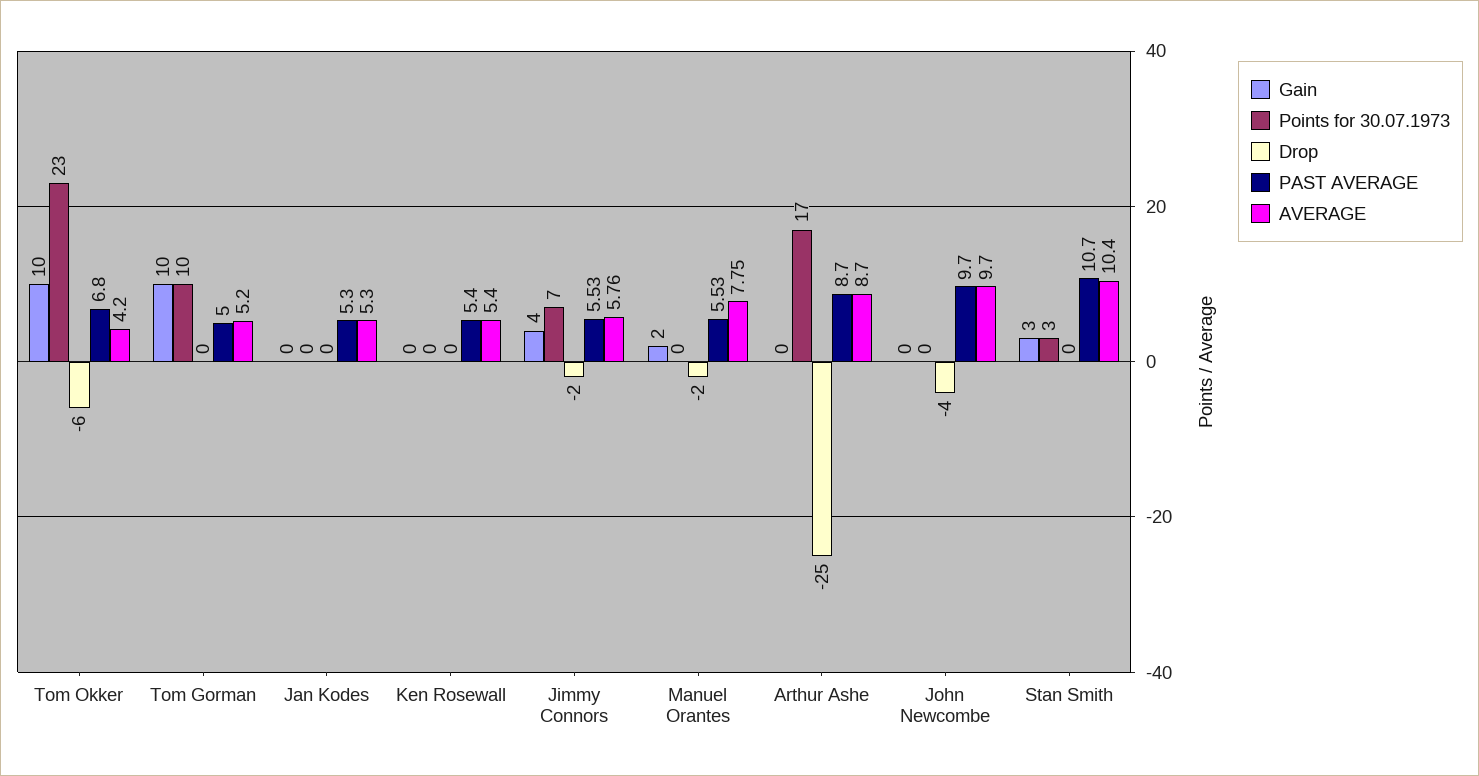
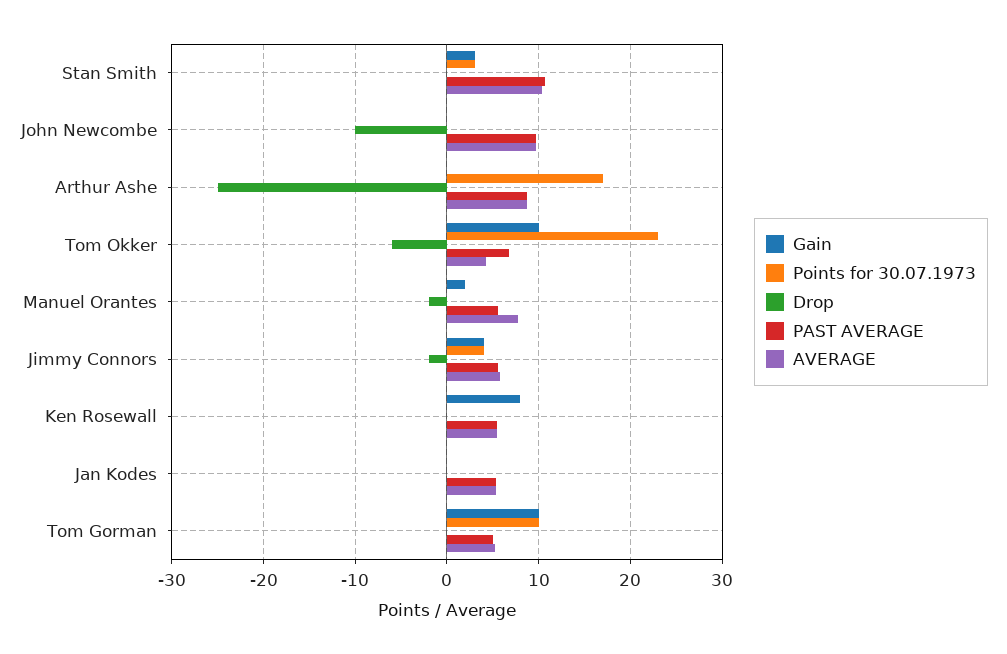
Gain, Ken Rosewall: 0 -> 8
Points for 30.07.1973, Jimmy Connors: 7 -> 4
Drop, John Newcombe: -4 -> -10

